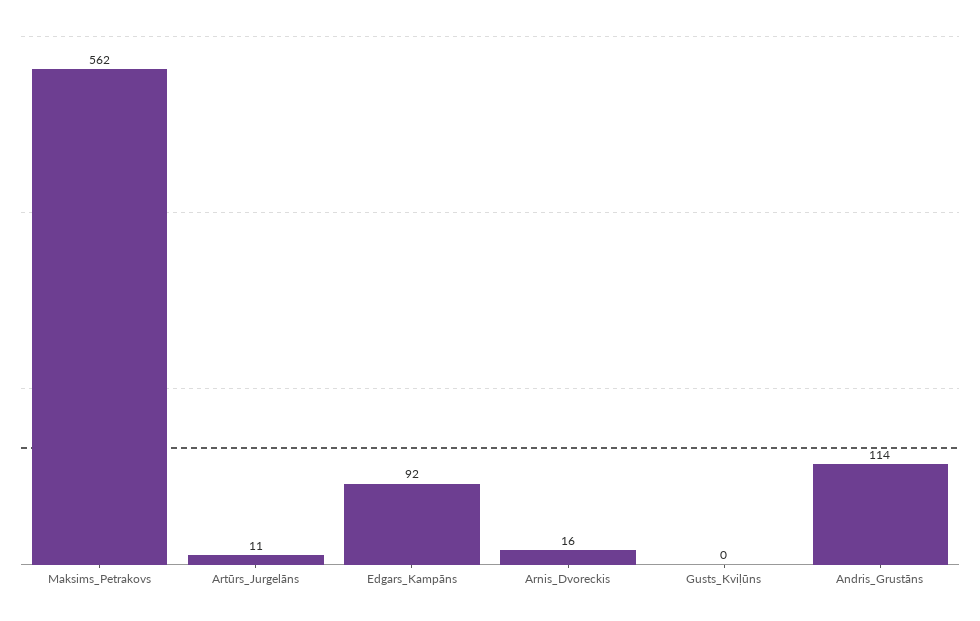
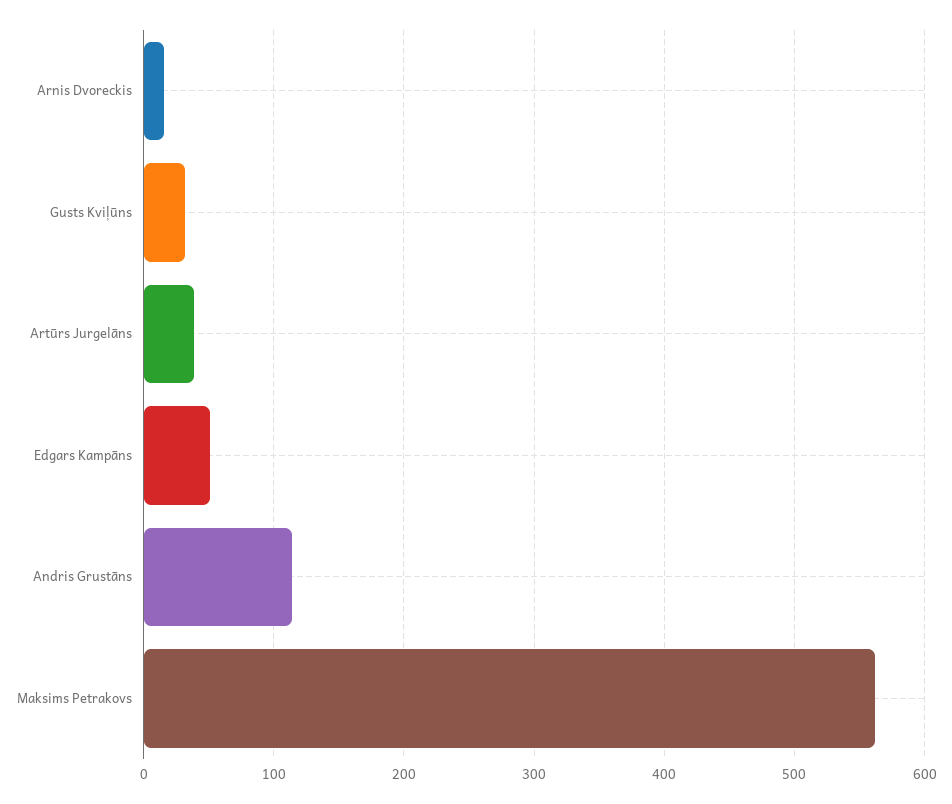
Artūrs_Jurgelāns: 11 -> 40
Edgars_Kampāns: 92 -> 50
Gusts_Kviļūns: 0 -> 30

